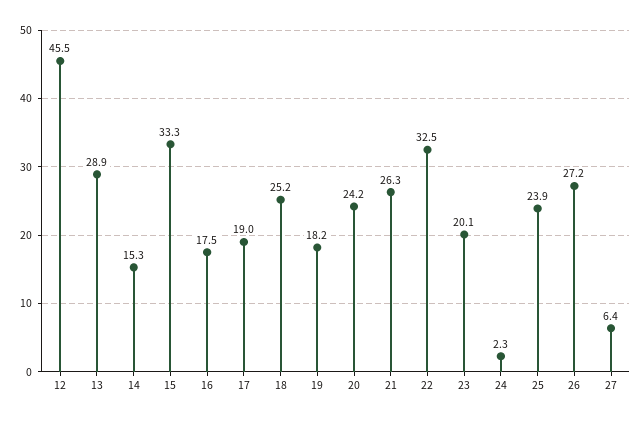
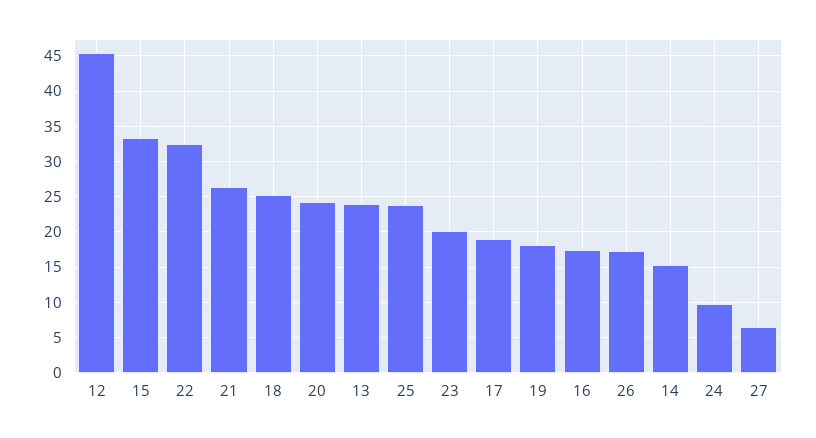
13: 28.9 -> 24
24: 2.3 -> 10
26: 27.2 -> 17

